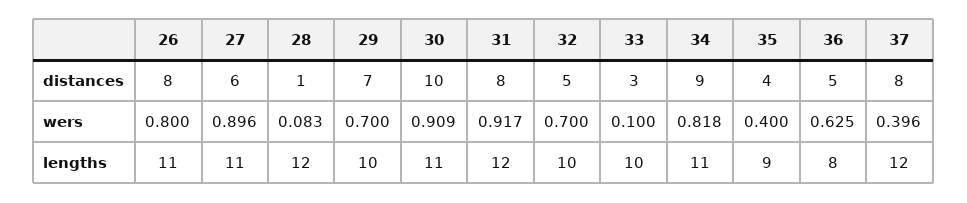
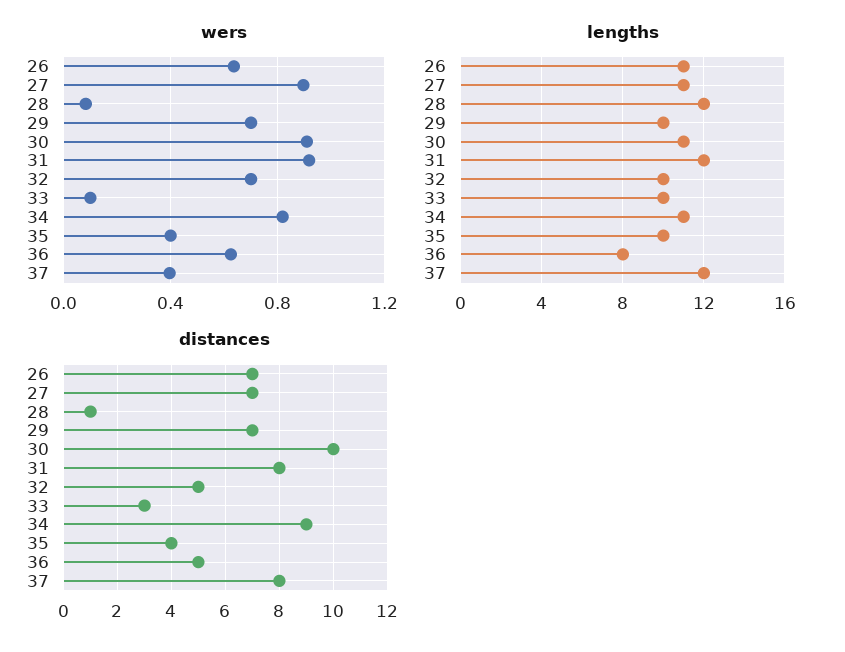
distances, 26: 8 -> 7
distances, 27: 6 -> 7
wers, 26: 0.8 -> 0.65
lengths, 35: 9 -> 10

